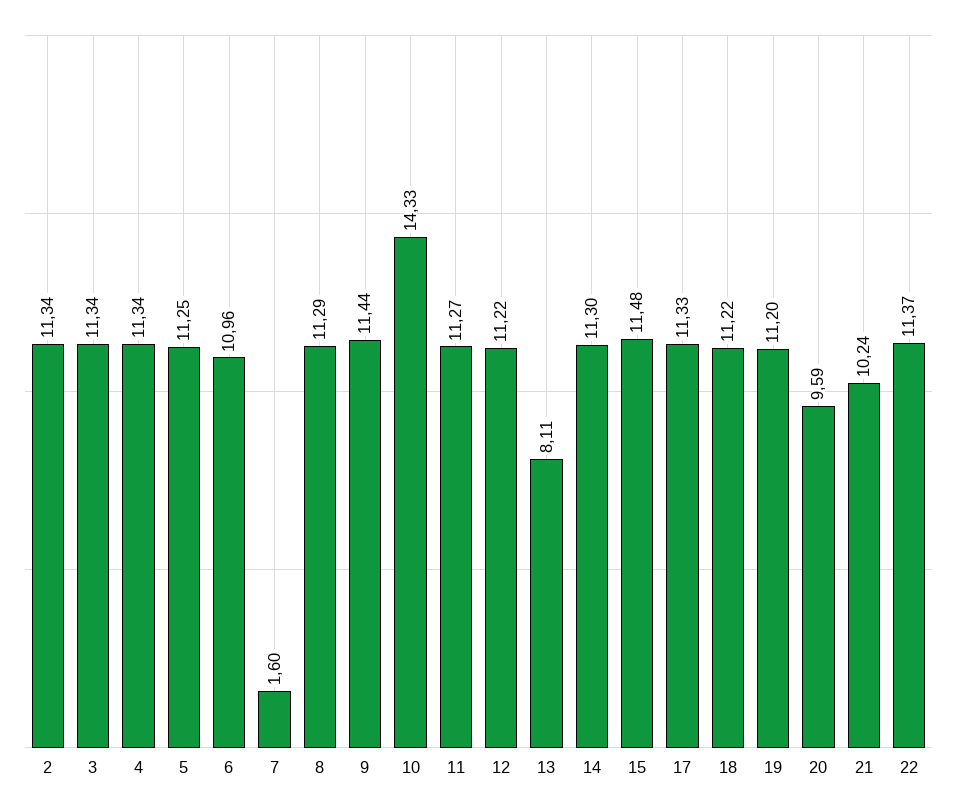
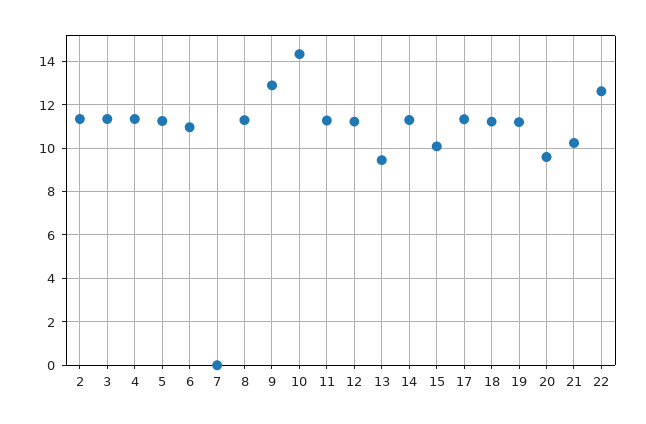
7: 1.6 -> 0
9: 11.44 -> 13
13: 8.11 -> 9.5
15: 11.48 -> 10
22: 11.37 -> 12.5

